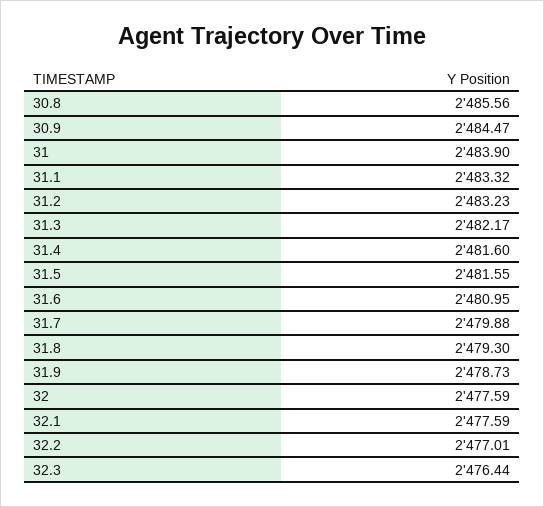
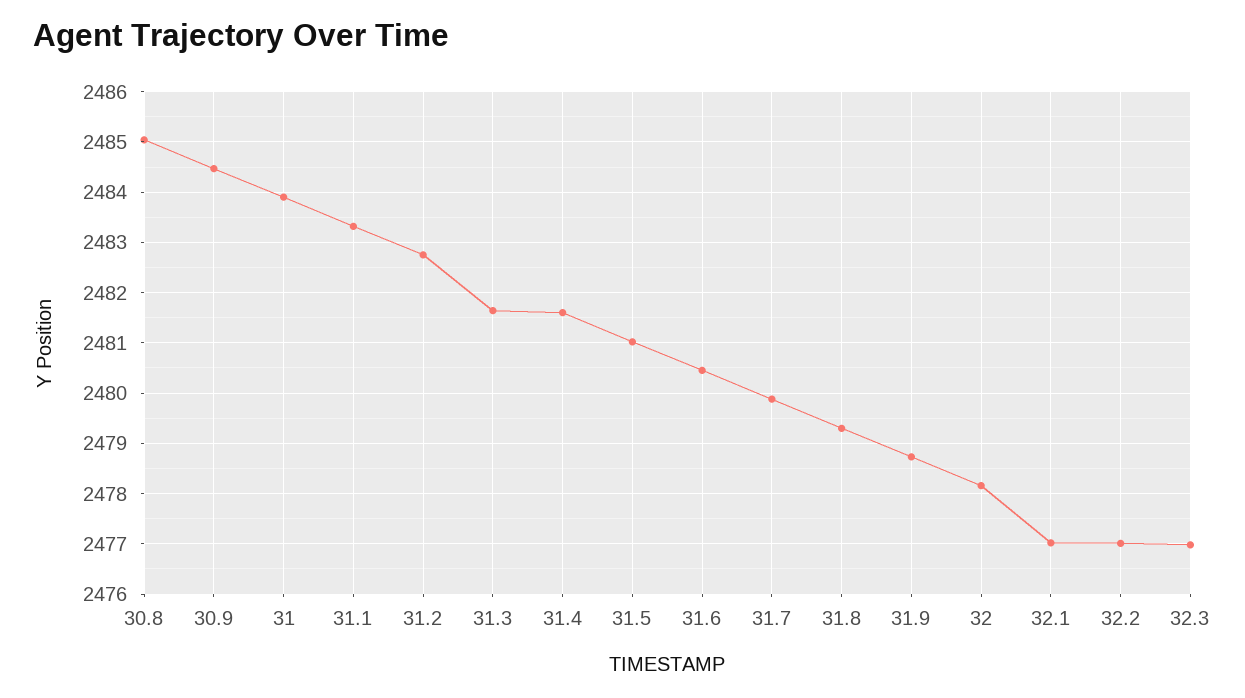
30.8: 2485.56 -> 2485
31.2: 2483.23 -> 2482.8
31.3: 2482.17 -> 2481.6
31.5: 2481.55 -> 2481
31.6: 2480.95 -> 2480.4
32: 2477.59 -> 2478.2
32.1: 2477.59 -> 2477
32.3: 2476.44 -> 2477

